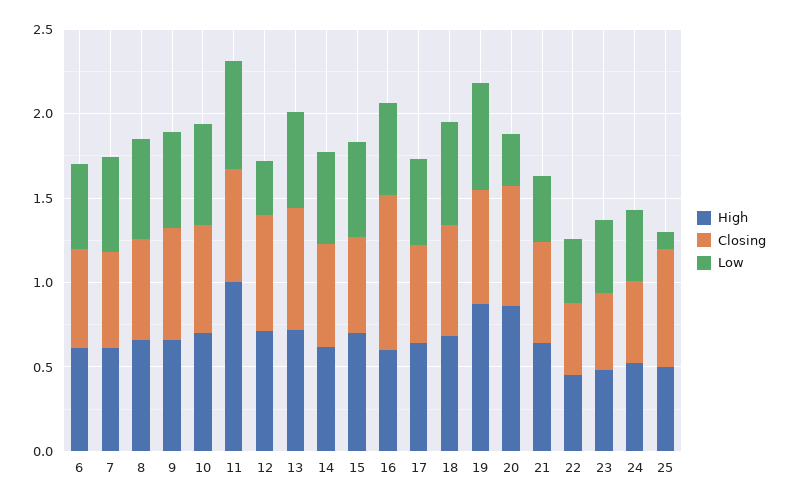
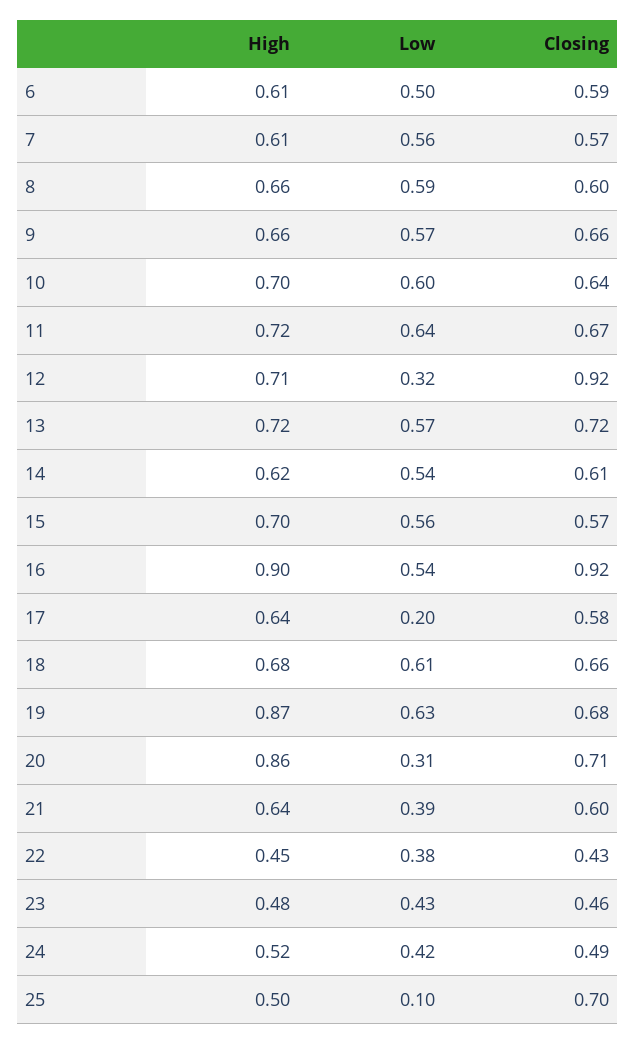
High, 11: 1 -> 0.72
Closing, 12: 0.7 -> 0.92
High, 16: 0.6 -> 0.9
Low, 17: 0.5 -> 0.2

